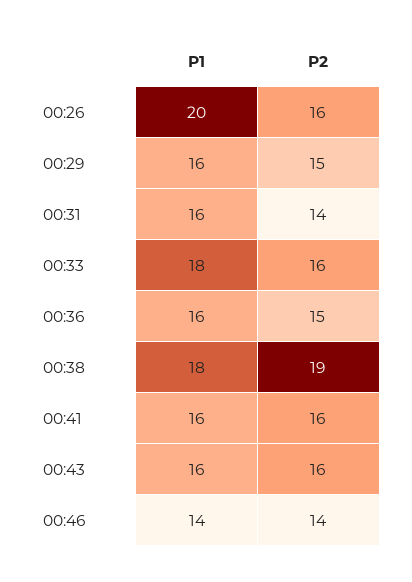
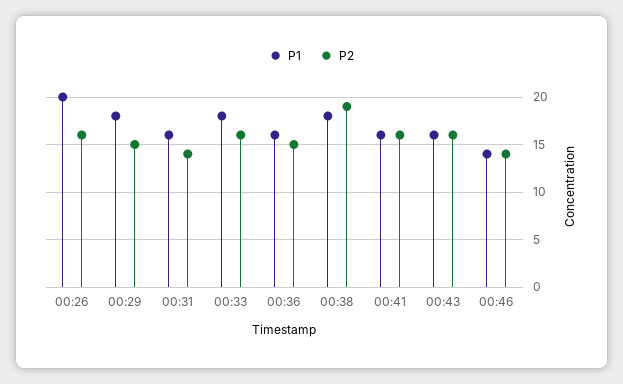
P1, 00:29: 16 -> 18

